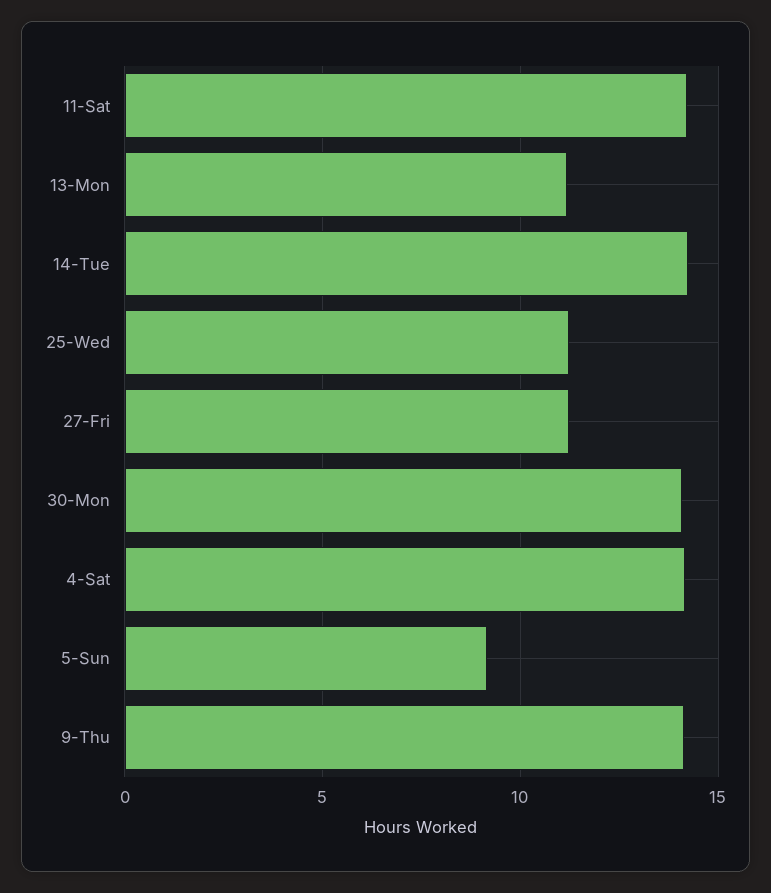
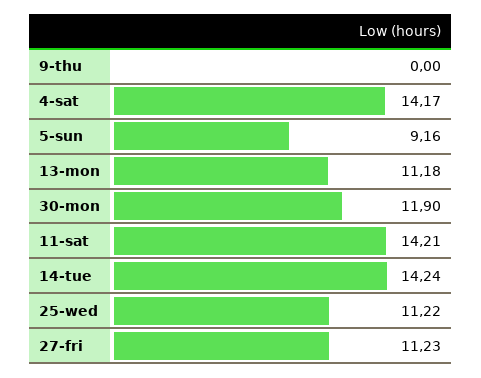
30-Mon: 14 -> 11.9
9-Thu: 14 -> 0

